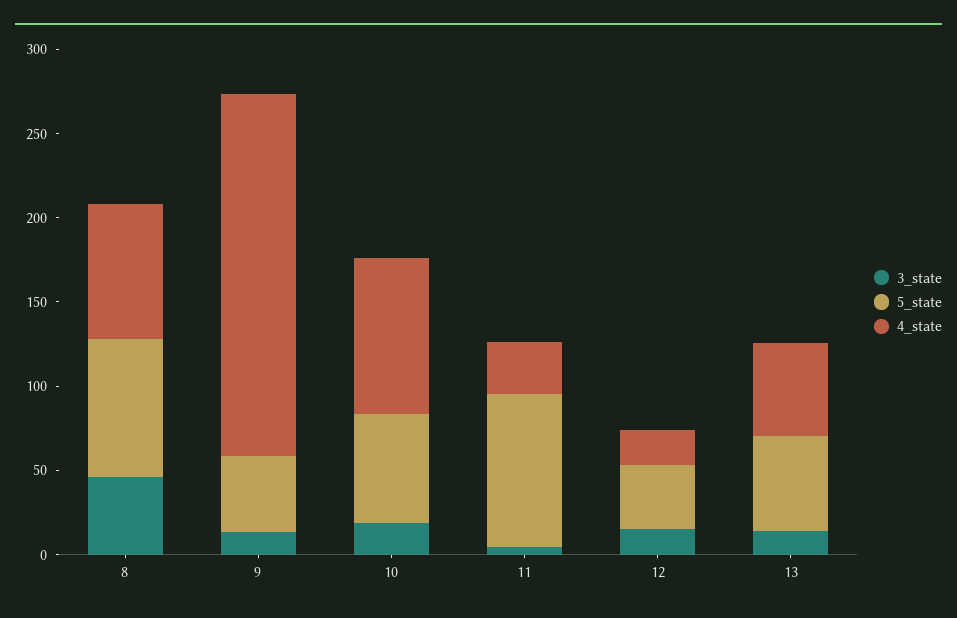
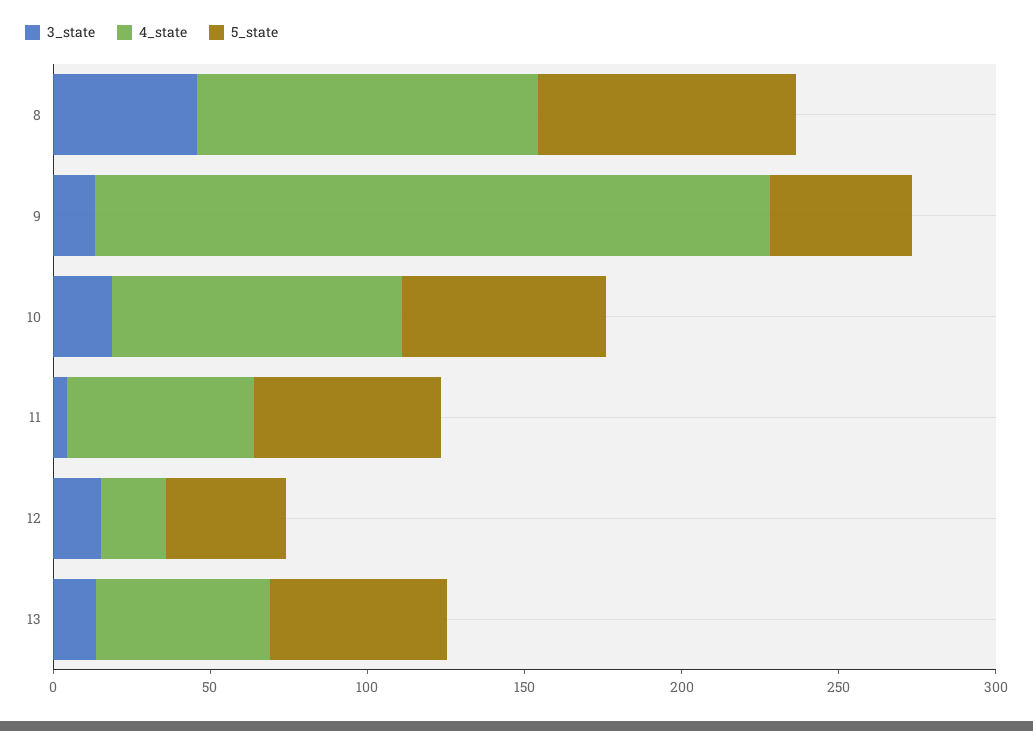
4_state, 8: 80 -> 110
5_state, 11: 90 -> 60
4_state, 11: 30 -> 60

